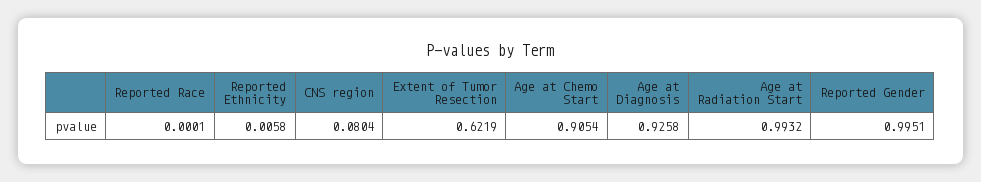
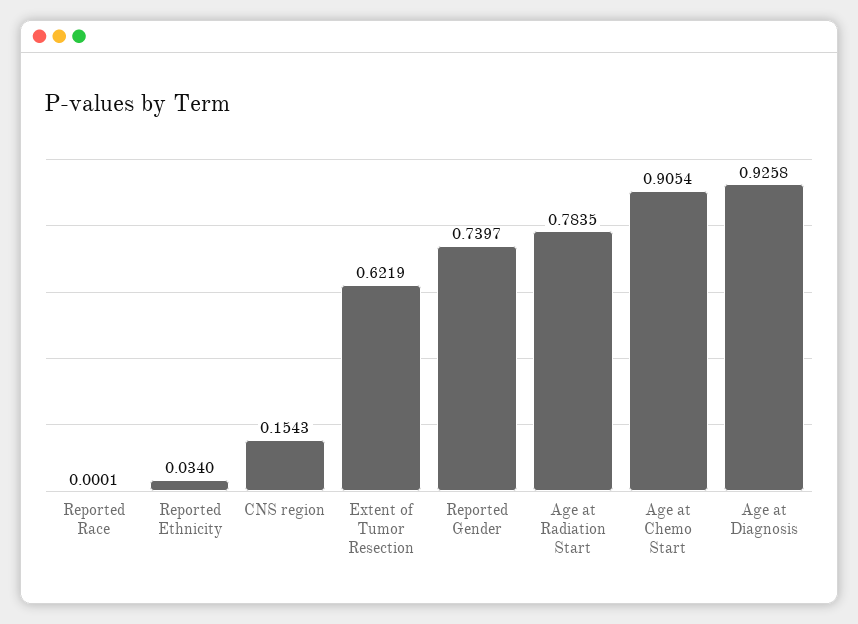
Reported Ethnicity: 0.0058 -> 0.034
CNS region: 0.0804 -> 0.1543
Age at Radiation Start: 0.9932 -> 0.7835
Reported Gender: 0.9951 -> 0.7397

